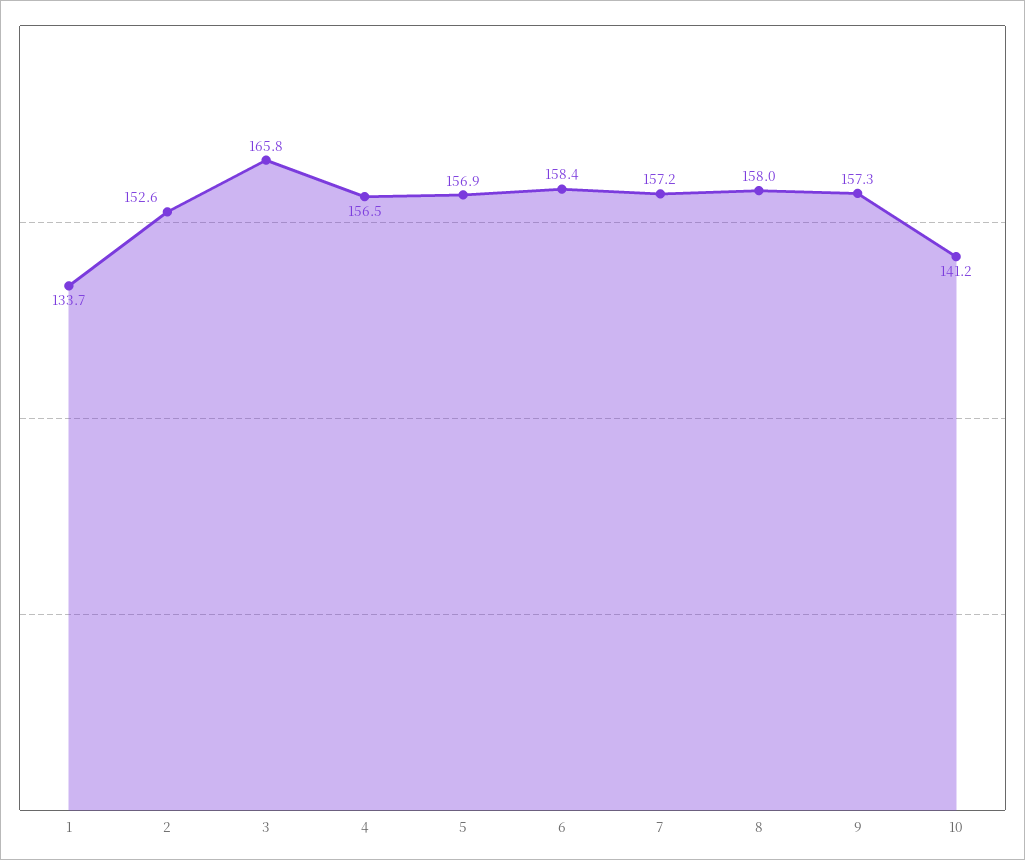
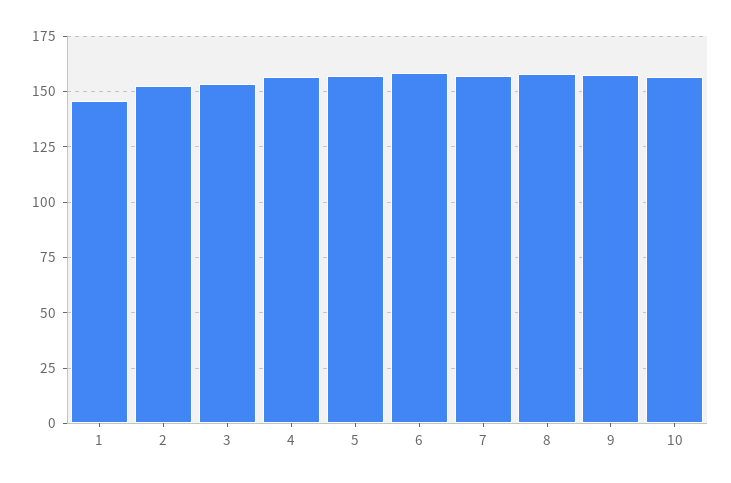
1: 133.7 -> 145
3: 165.8 -> 155
10: 141.2 -> 155

